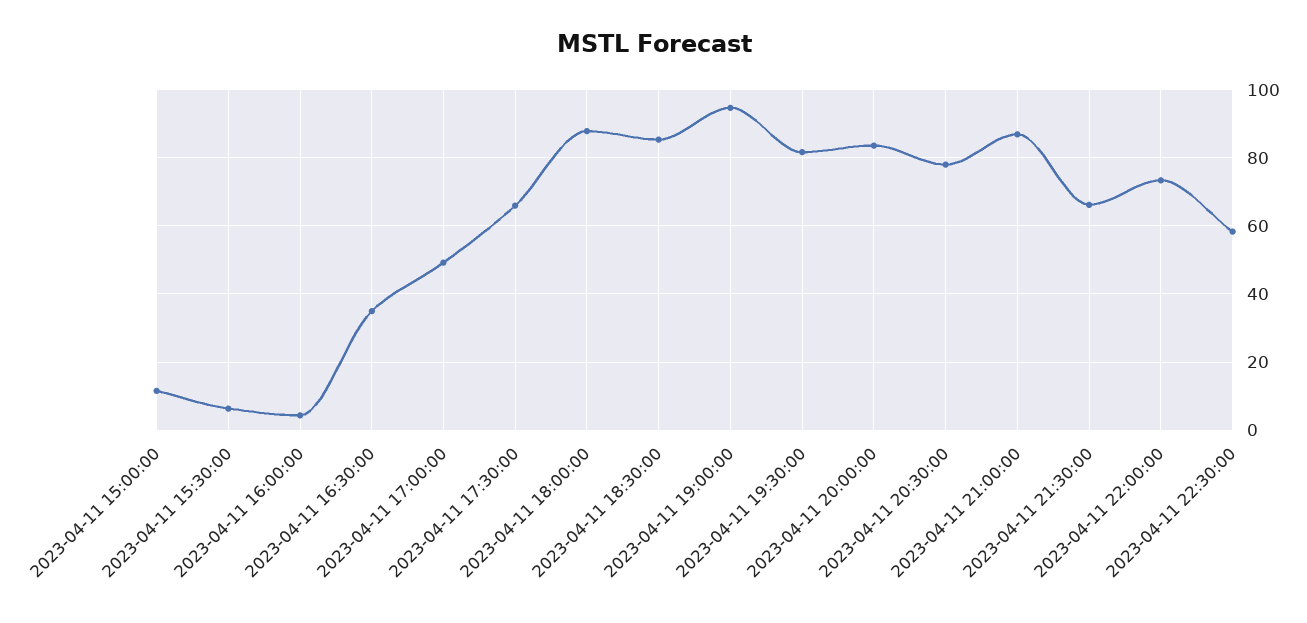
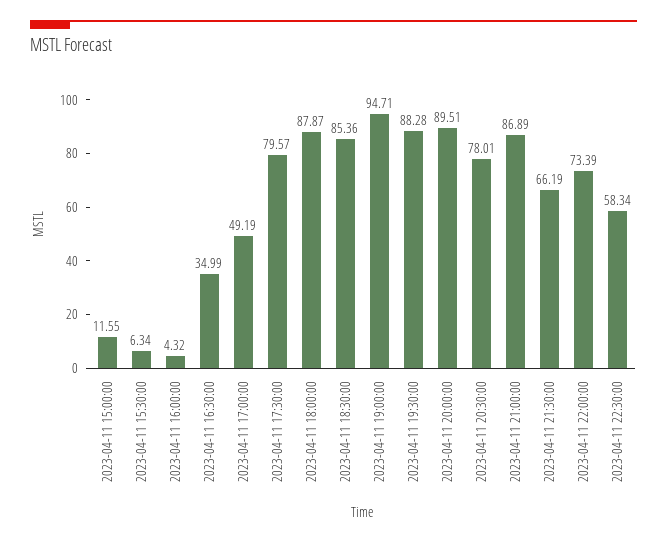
2023-04-11 17:30:00: 66 -> 79.57
2023-04-11 19:30:00: 82 -> 88.28
2023-04-11 20:00:00: 84 -> 89.51

